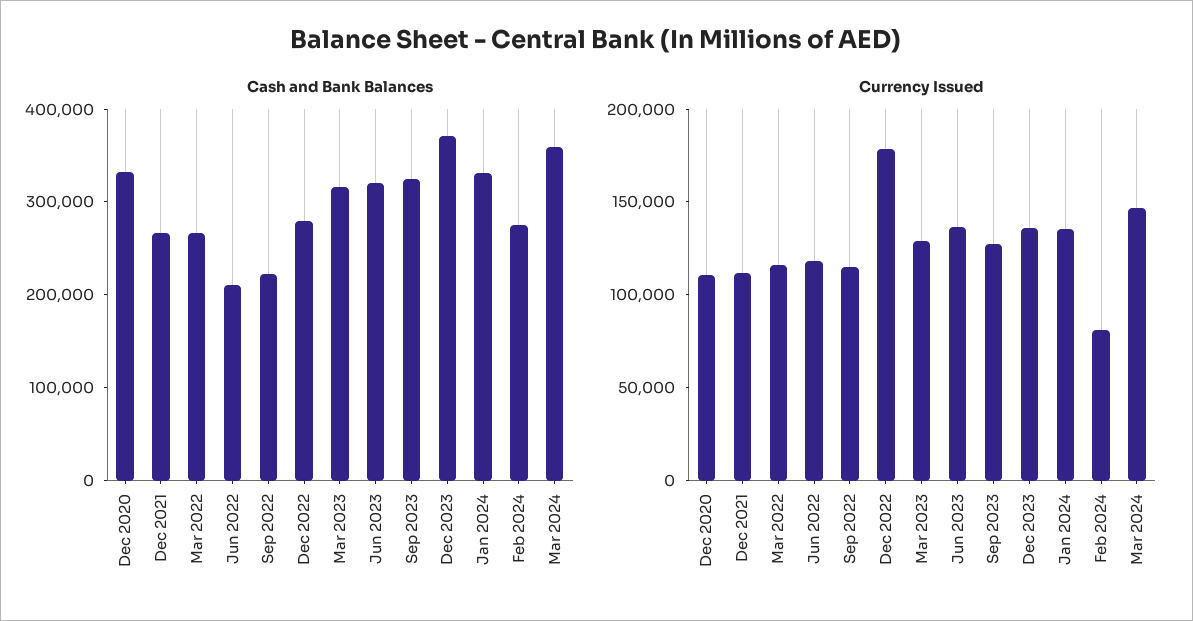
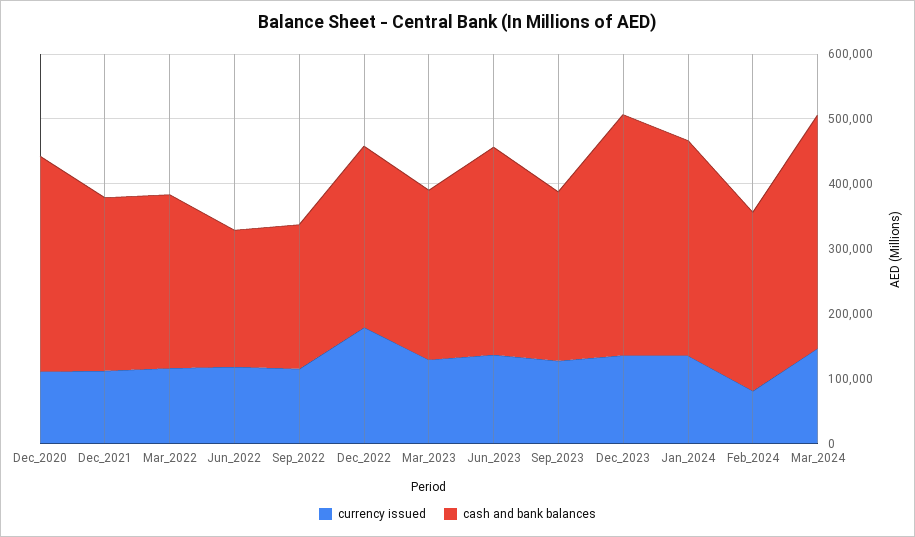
Cash and Bank Balances, Mar 2023: 320000 -> 260000
Cash and Bank Balances, Sep 2023: 320000 -> 260000

